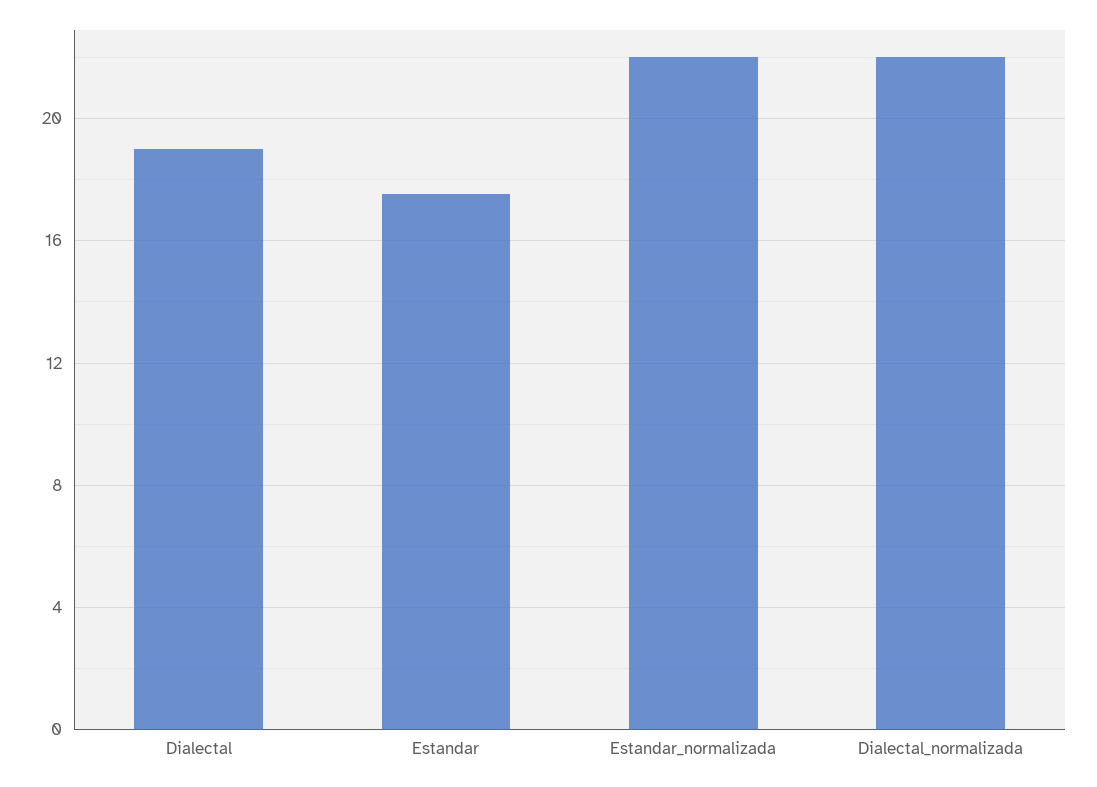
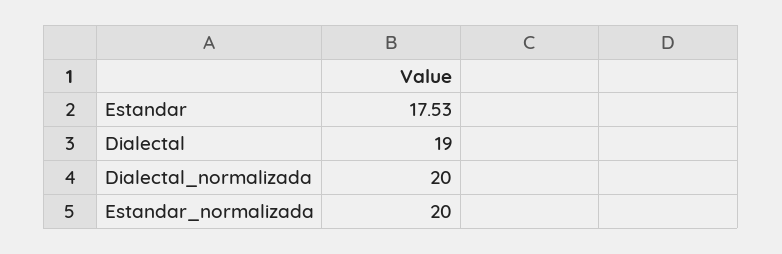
Estandar_normalizada: 22 -> 20
Dialectal_normalizada: 22 -> 20

